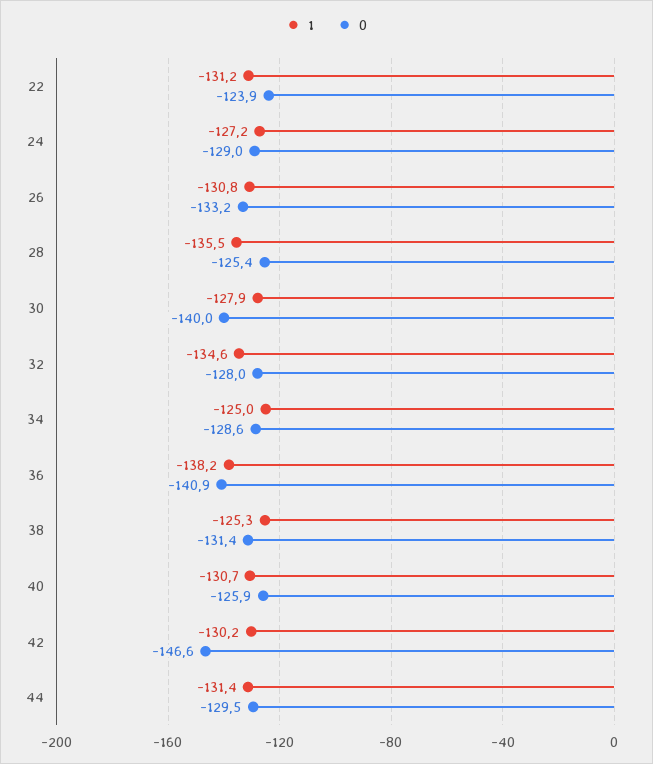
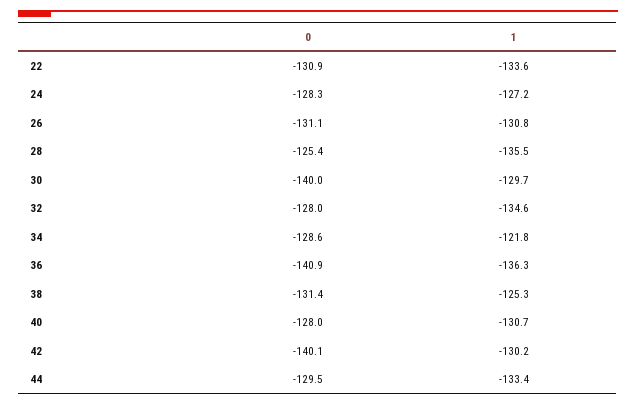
1, 22: -131.2 -> -133.6
0, 22: -123.9 -> -130.9
0, 24: -129 -> -128.3
0, 26: -133.2 -> -131.1
1, 30: -127.9 -> -129.7
1, 34: -125 -> -121.8
1, 36: -138.2 -> -136.3
0, 40: -125.9 -> -128
0, 42: -146.6 -> -140.1
1, 44: -131.4 -> -133.4

